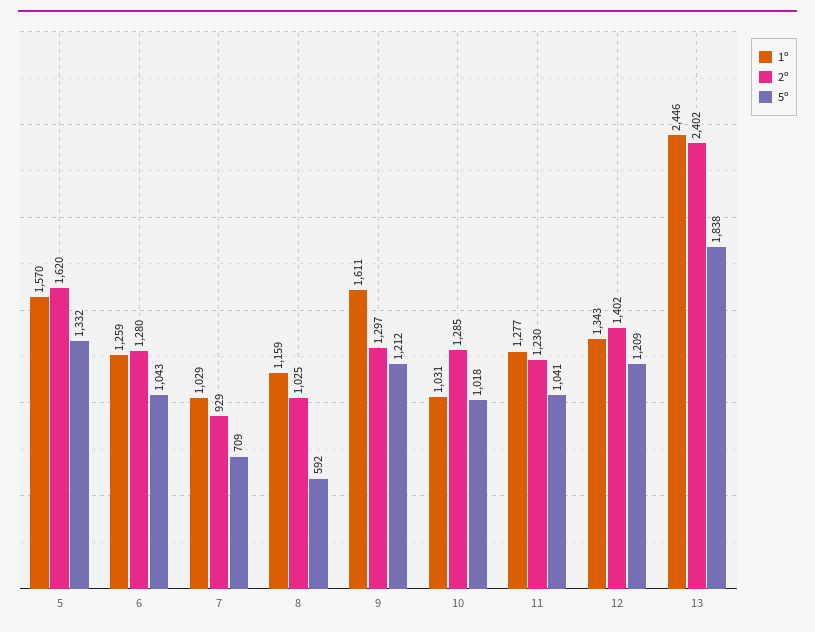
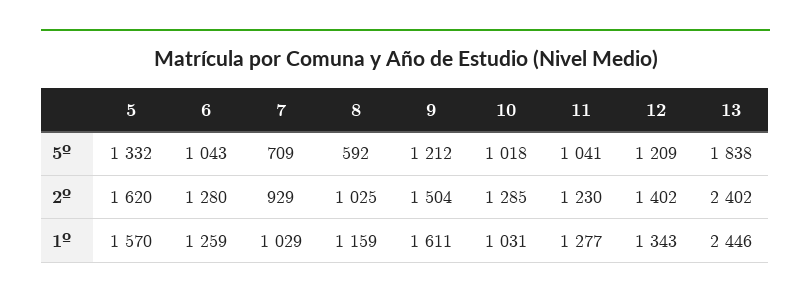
2º, 9: 1297 -> 1504

